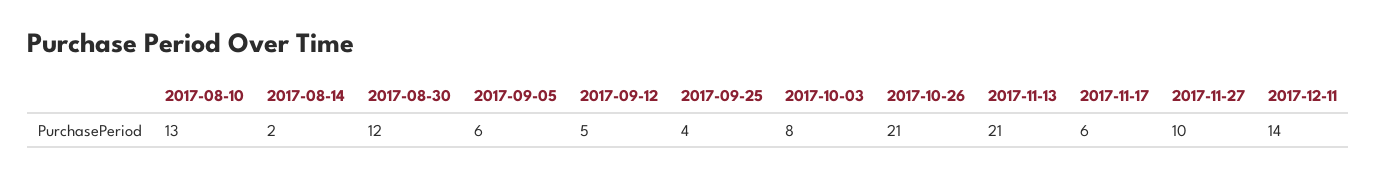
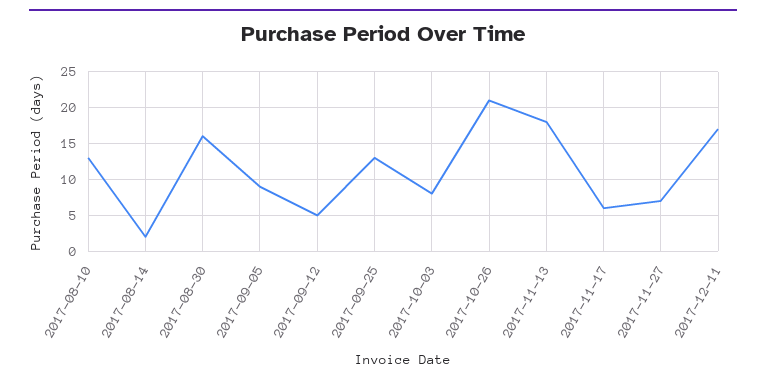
2017-08-30: 12 -> 16
2017-09-05: 6 -> 9
2017-09-25: 4 -> 13
2017-11-13: 21 -> 18
2017-11-27: 10 -> 7
2017-12-11: 14 -> 17

